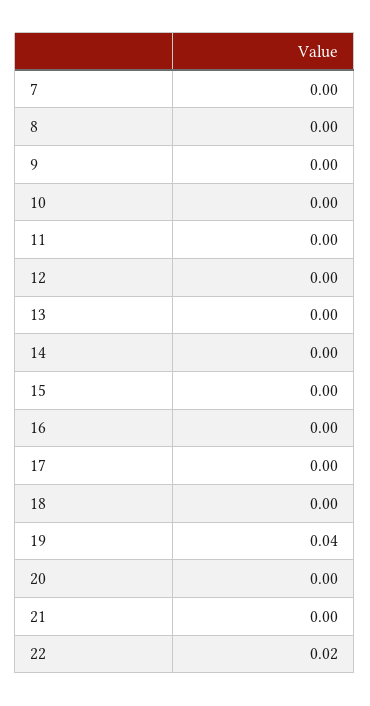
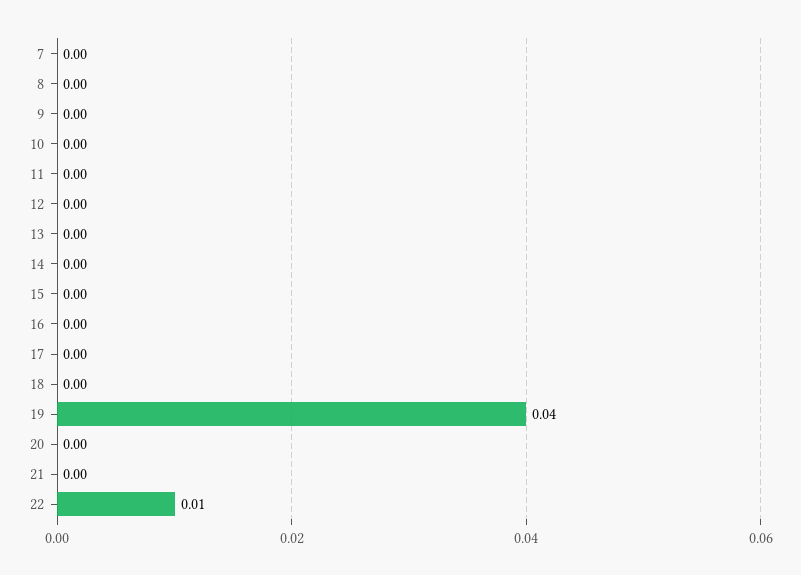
22: 0.02 -> 0.01

